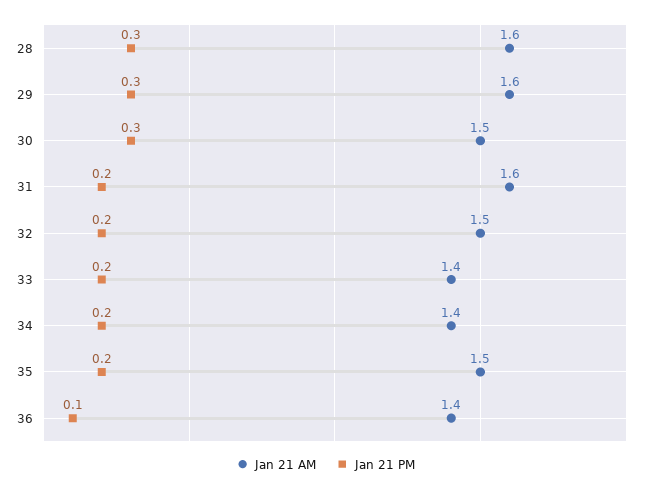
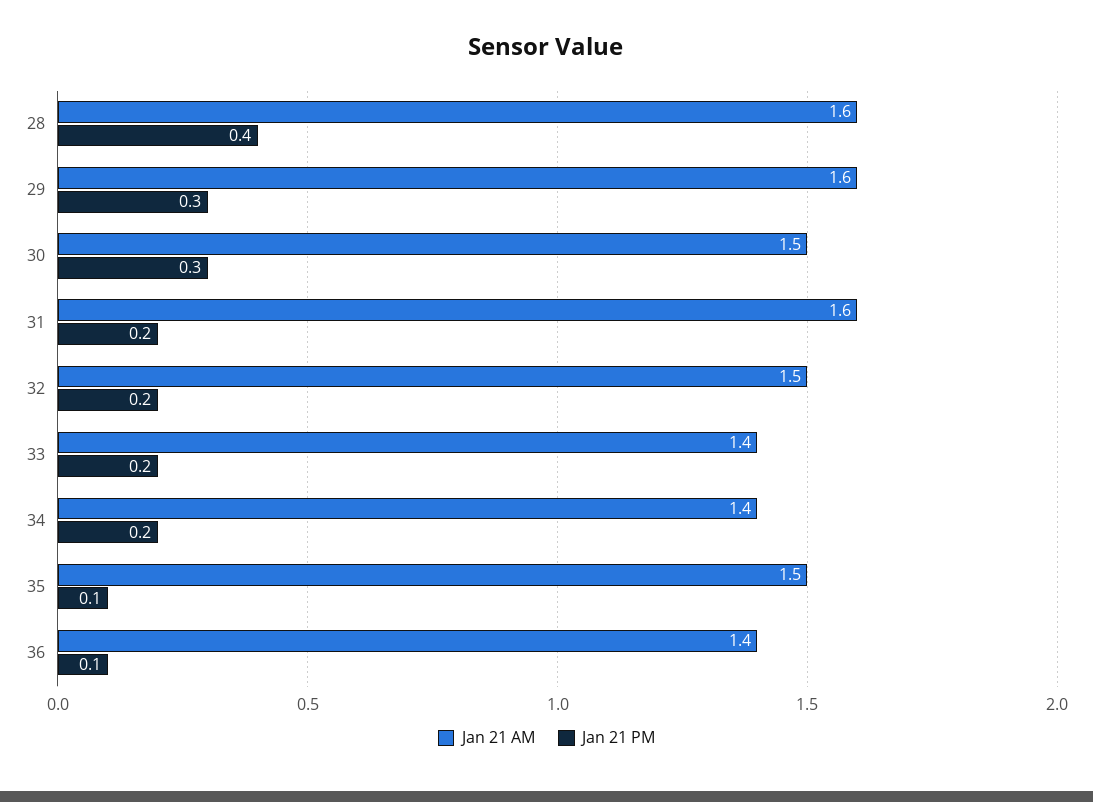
Jan 21 PM, 28: 0.3 -> 0.4
Jan 21 PM, 35: 0.2 -> 0.1

